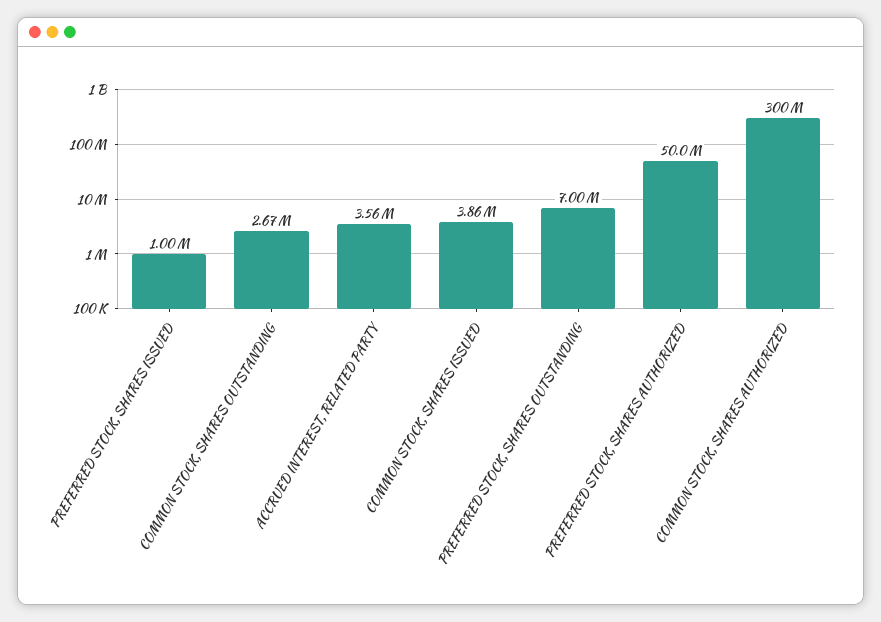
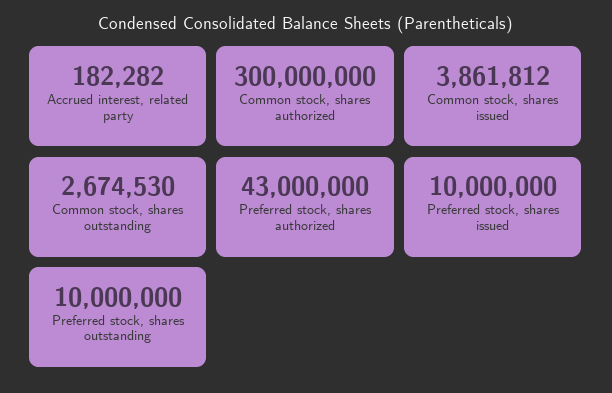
PREFERRED STOCK, SHARES ISSUED: 1000000 -> 10000000
ACCRUED INTEREST, RELATED PARTY: 3560000 -> 182282
PREFERRED STOCK, SHARES OUTSTANDING: 7000000 -> 10000000
PREFERRED STOCK, SHARES AUTHORIZED: 50000000 -> 43000000

